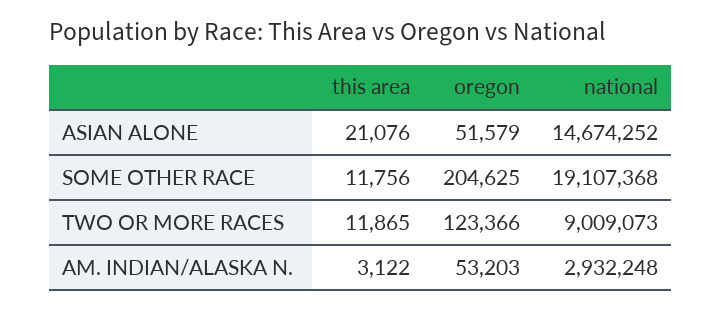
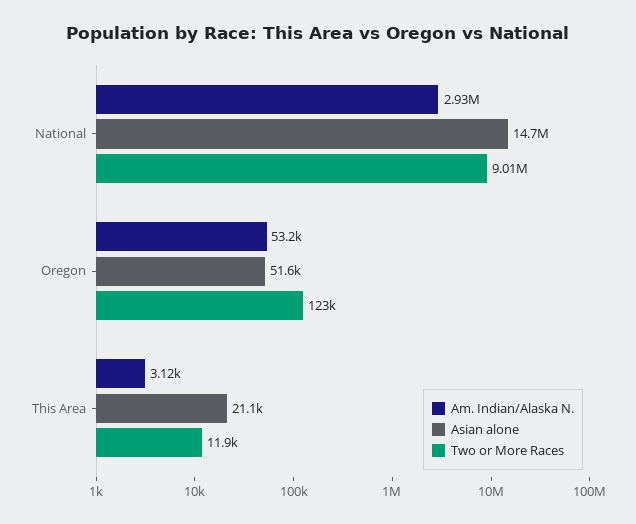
SOME OTHER RACE, this area: 11756 -> none
SOME OTHER RACE, oregon: 204625 -> none
SOME OTHER RACE, national: 19107368 -> none

